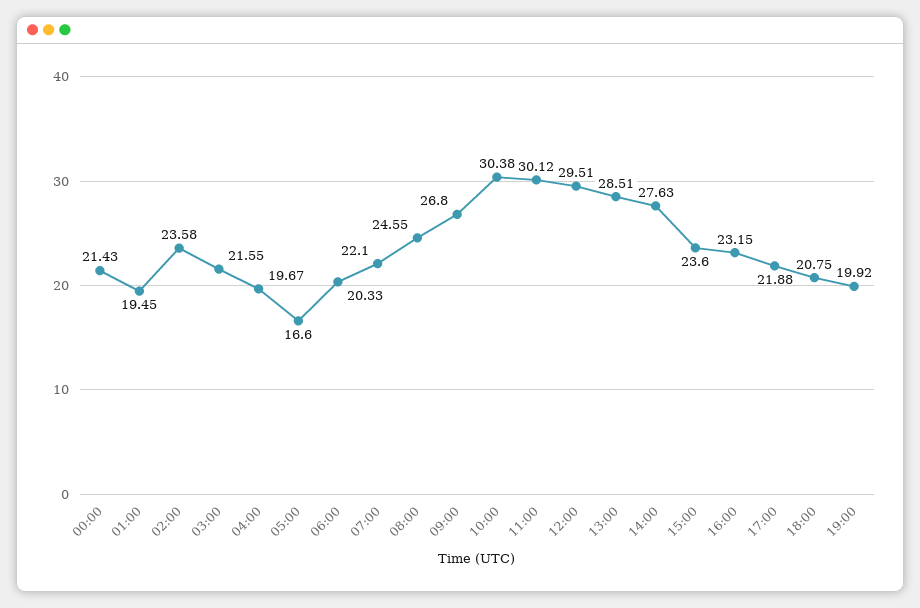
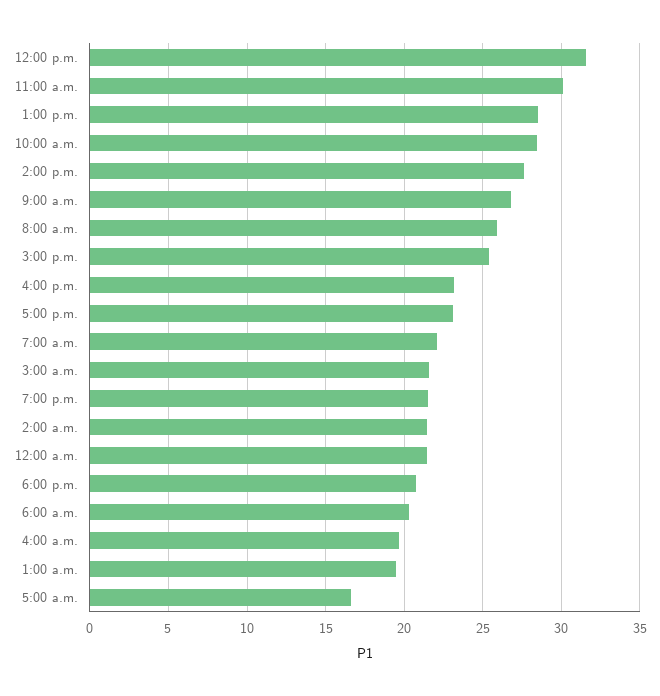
02:00: 23.58 -> 21.5
08:00: 24.55 -> 26
10:00: 30.38 -> 28.5
12:00: 29.51 -> 31.5
15:00: 23.6 -> 25.5
17:00: 21.88 -> 23
19:00: 19.92 -> 21.5

